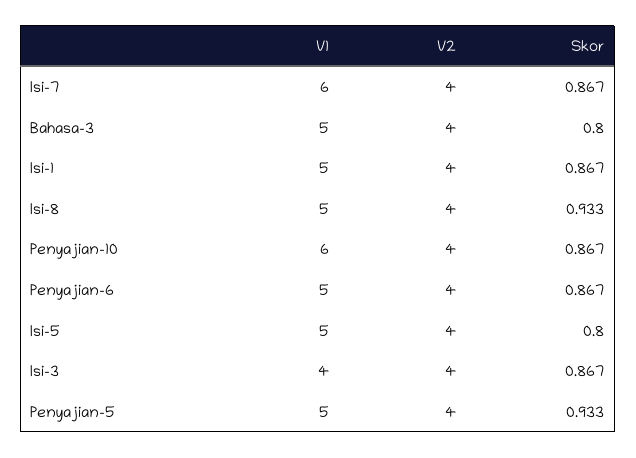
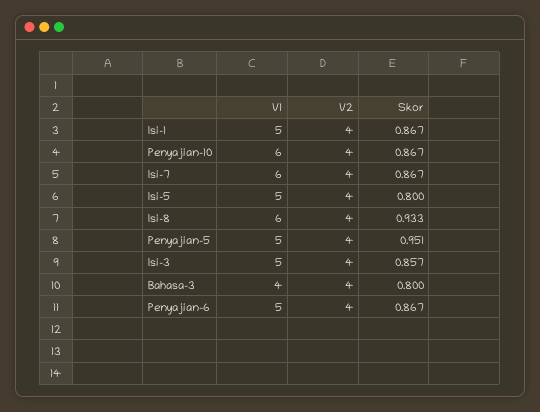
V1, Bahasa-3: 5 -> 4
V1, Isi-8: 5 -> 6
V1, Isi-3: 4 -> 5
Skor, Isi-3: 0.867 -> 0.857
Skor, Penyajian-5: 0.933 -> 0.951

